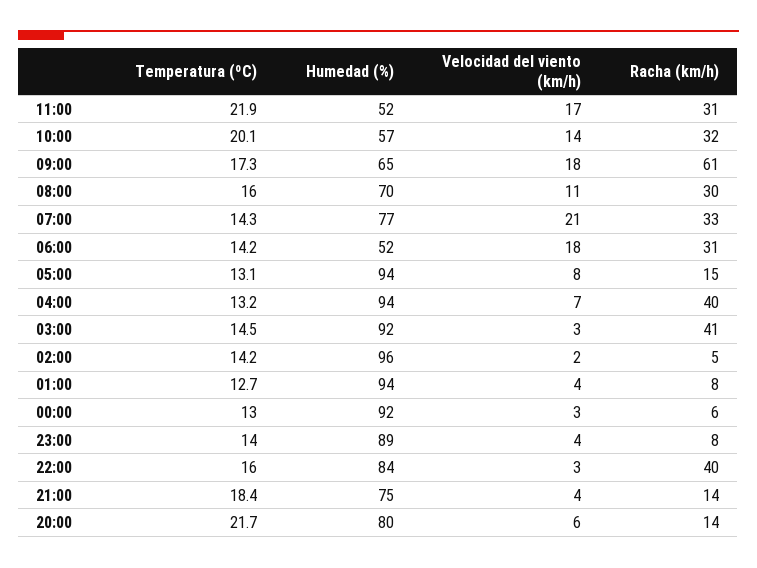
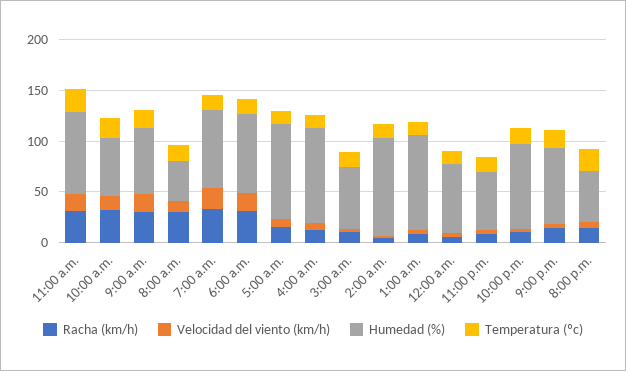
Humedad (%), 11:00: 52 -> 80
Racha (km/h), 09:00: 61 -> 30
Humedad (%), 08:00: 70 -> 40
Humedad (%), 06:00: 52 -> 80
Racha (km/h), 04:00: 40 -> 10
Humedad (%), 03:00: 92 -> 60
Racha (km/h), 03:00: 41 -> 10
Humedad (%), 00:00: 92 -> 70
Humedad (%), 23:00: 89 -> 60
Racha (km/h), 22:00: 40 -> 10
Humedad (%), 20:00: 80 -> 50

